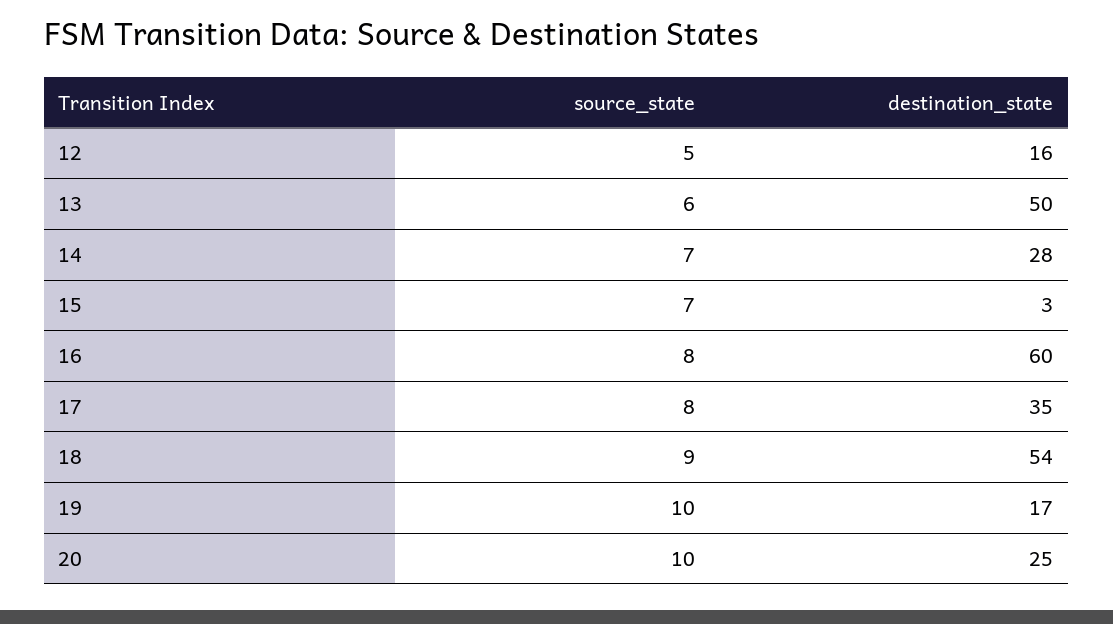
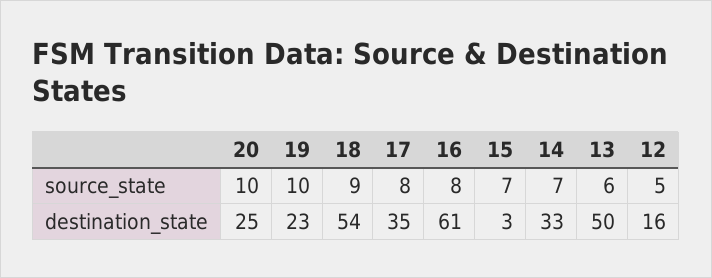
destination_state, 14: 28 -> 33
destination_state, 16: 60 -> 61
destination_state, 19: 17 -> 23

